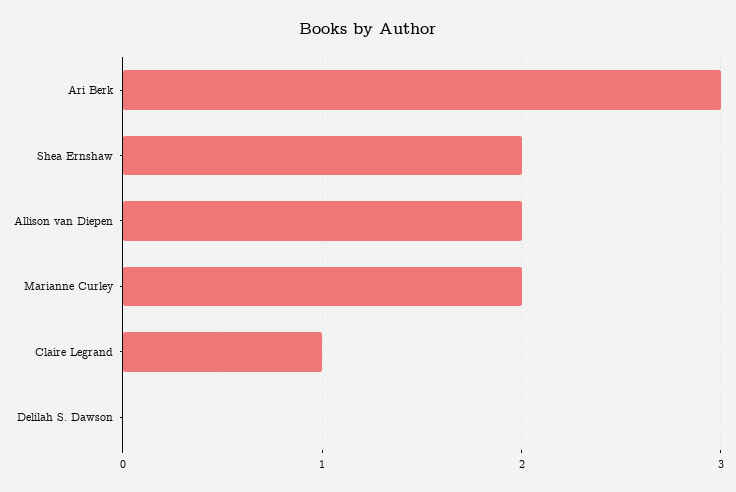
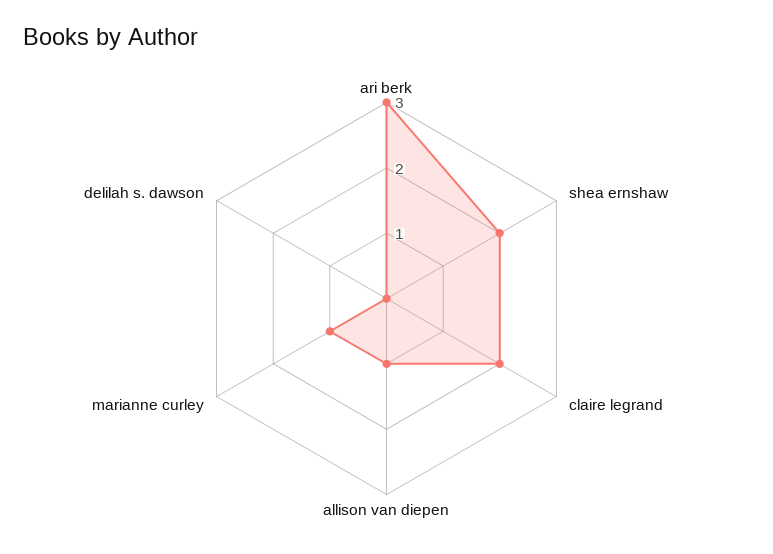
Allison van Diepen: 2 -> 1
Marianne Curley: 2 -> 1
Claire Legrand: 1 -> 2

